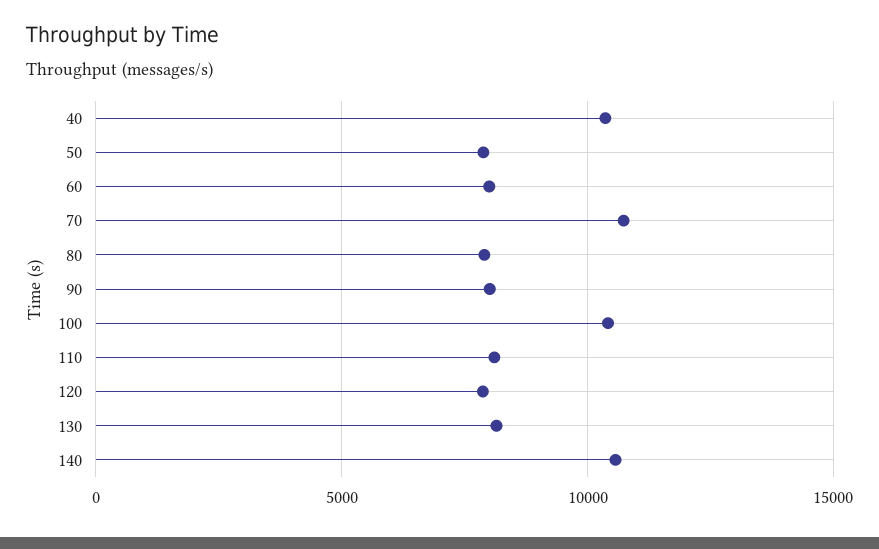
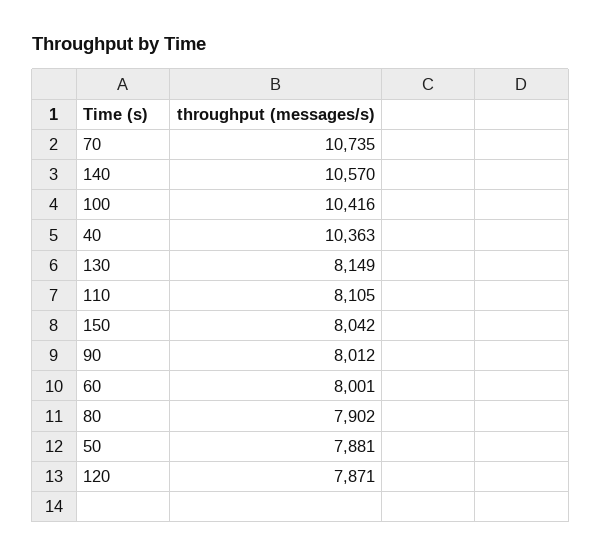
150: none -> 8042

